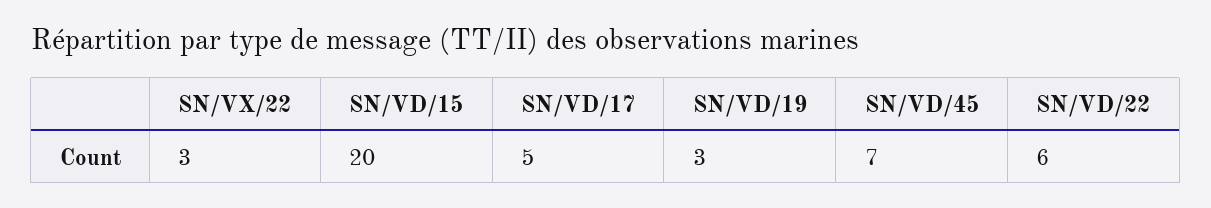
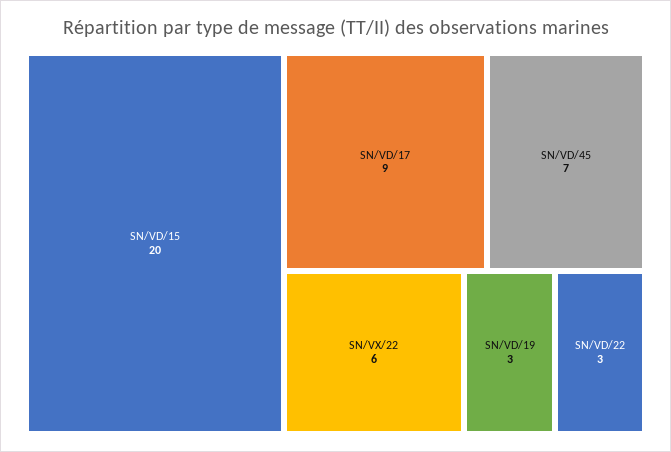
SN/VX/22: 3 -> 6
SN/VD/17: 5 -> 9
SN/VD/22: 6 -> 3

